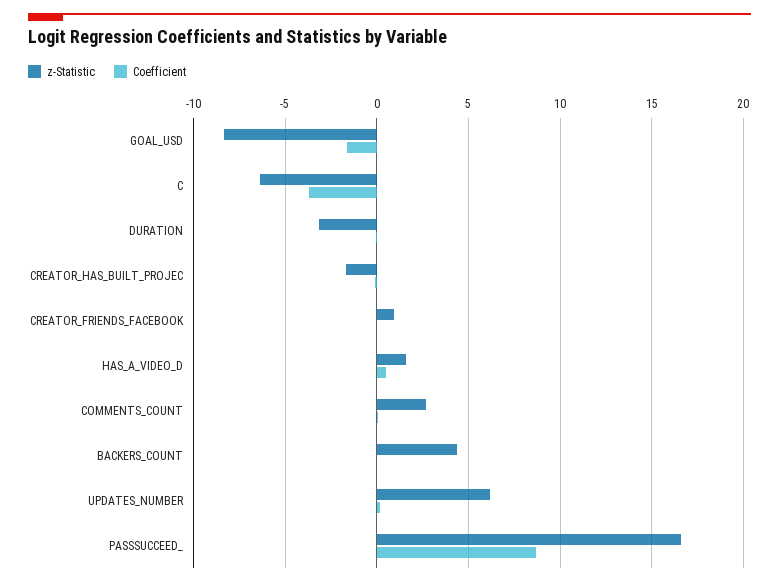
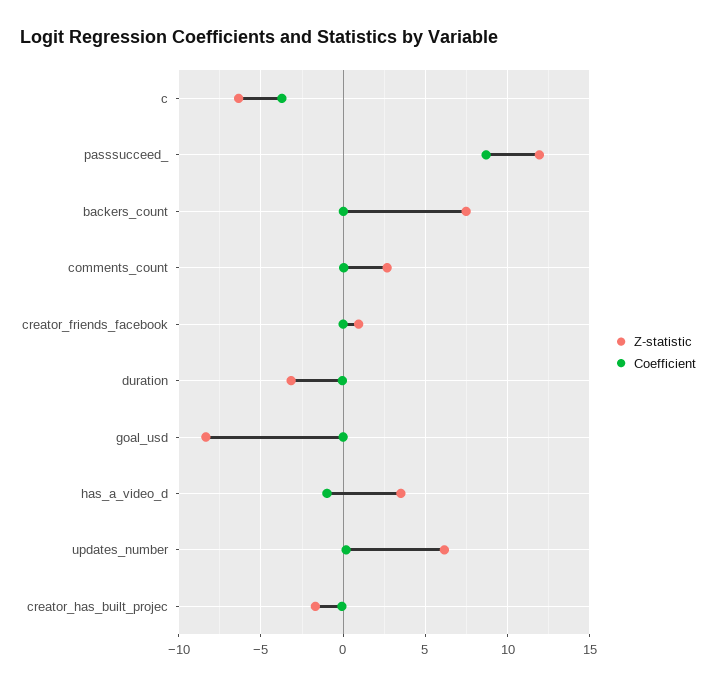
Coefficient, GOAL_USD: -1.5 -> 0
z-Statistic, HAS_A_VIDEO_D: 1.5 -> 3.5
Coefficient, HAS_A_VIDEO_D: 0.5 -> -1
z-Statistic, BACKERS_COUNT: 4.5 -> 7.5
z-Statistic, PASSSUCCEED_: 16.5 -> 12

